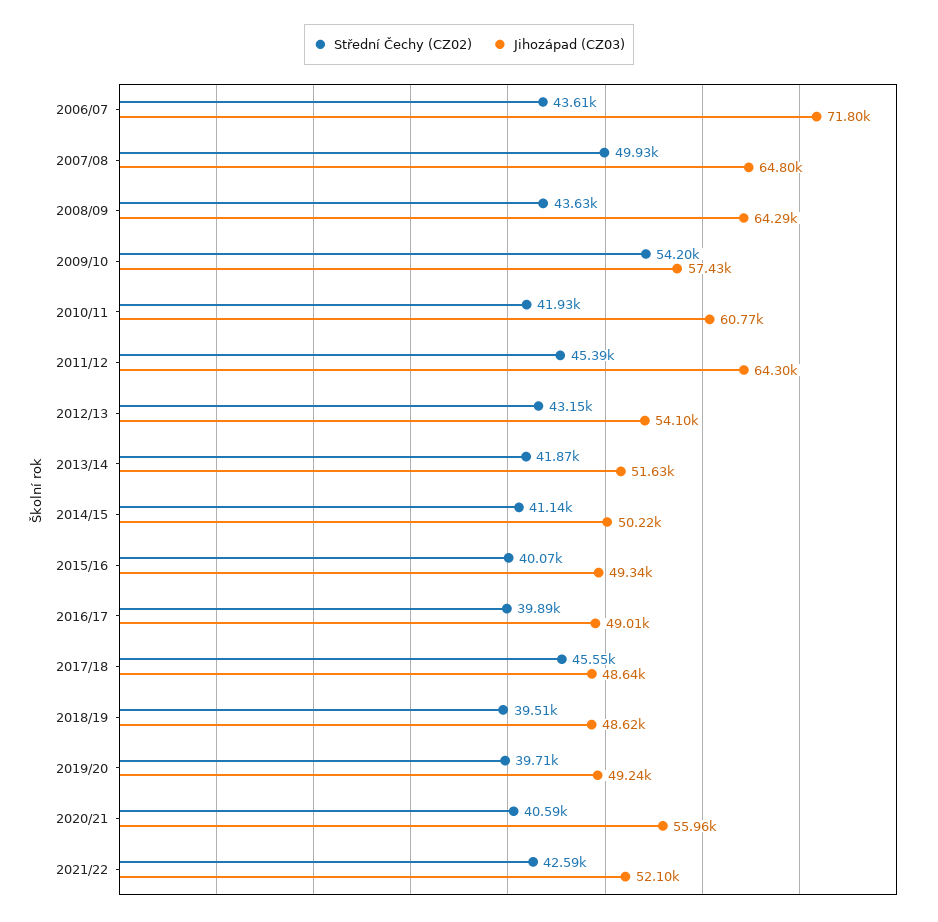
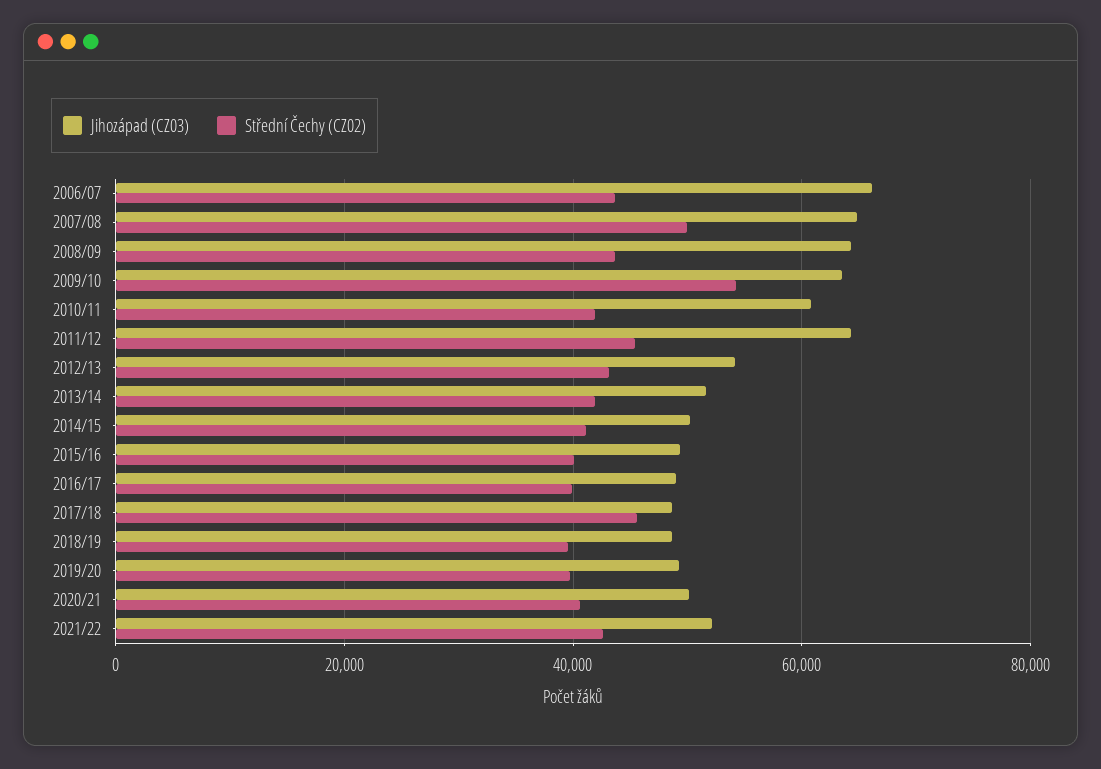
Jihozápad (CZ03), 2006/07: 71800 -> 66000
Jihozápad (CZ03), 2009/10: 57430 -> 64000
Jihozápad (CZ03), 2020/21: 55960 -> 50000

